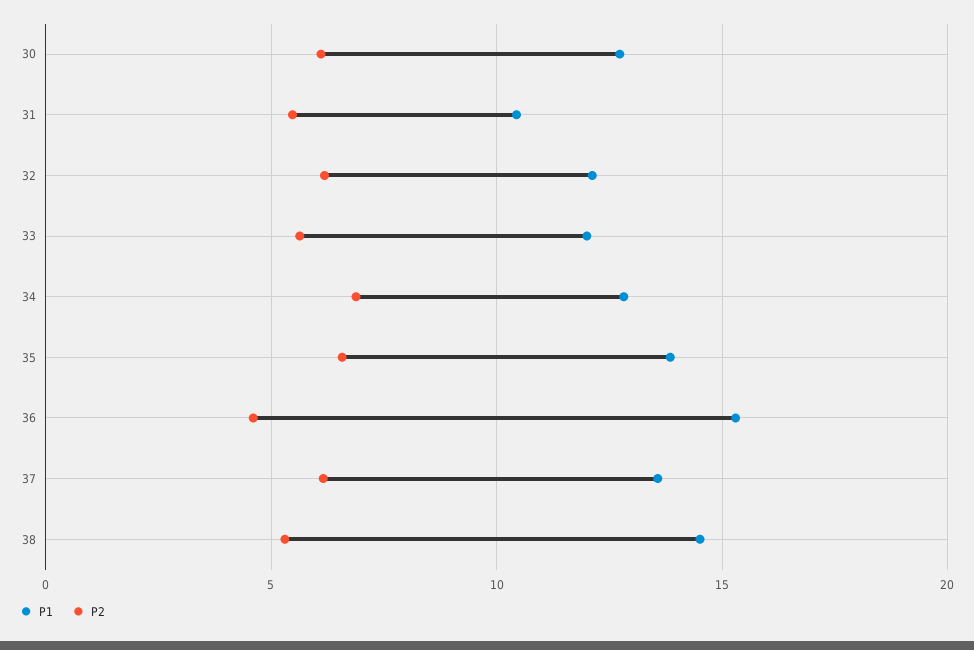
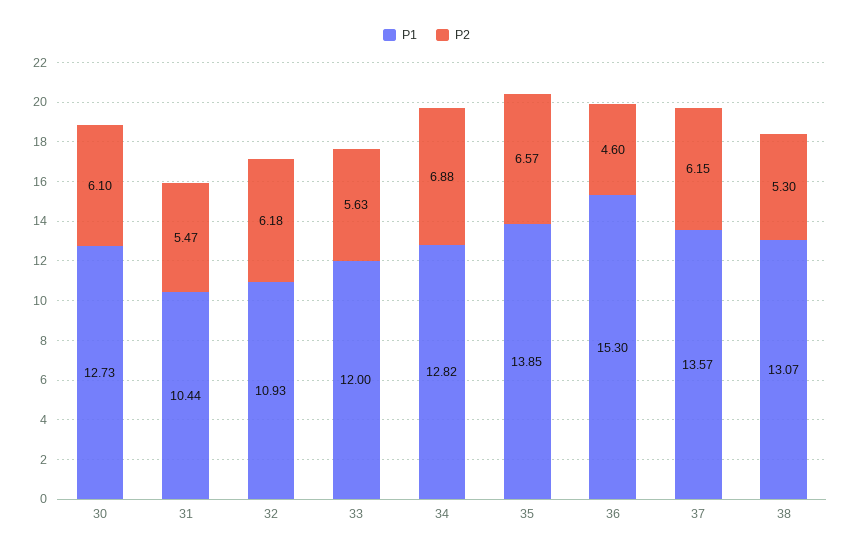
P1, 32: 12 -> 10.93
P1, 38: 14.5 -> 13.07

